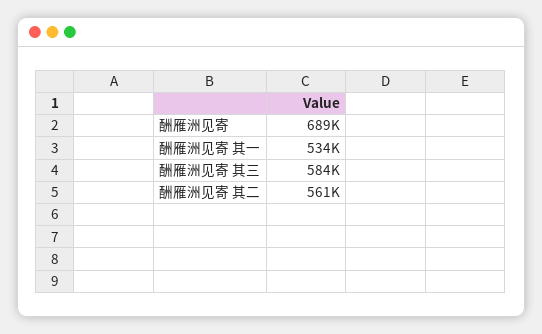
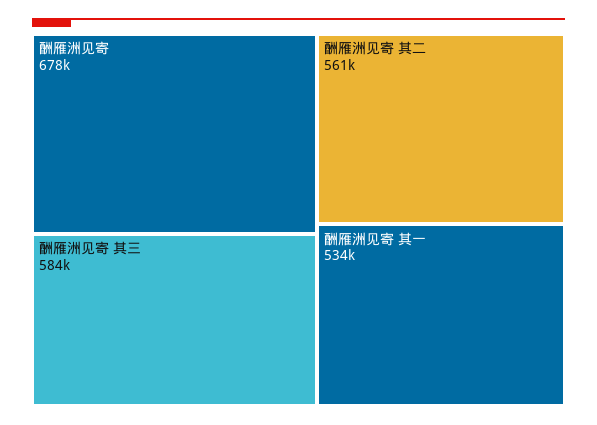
酬雁洲见寄: 689000 -> 678000

